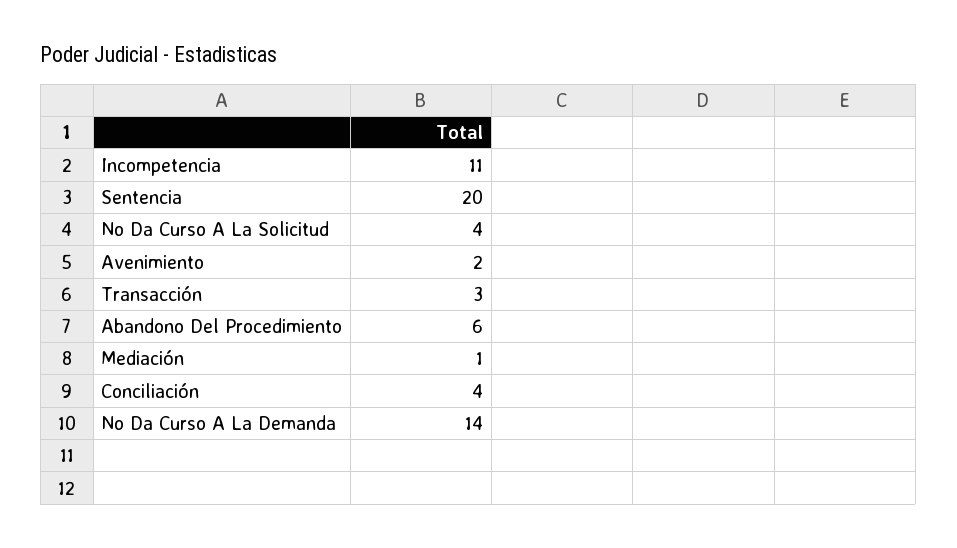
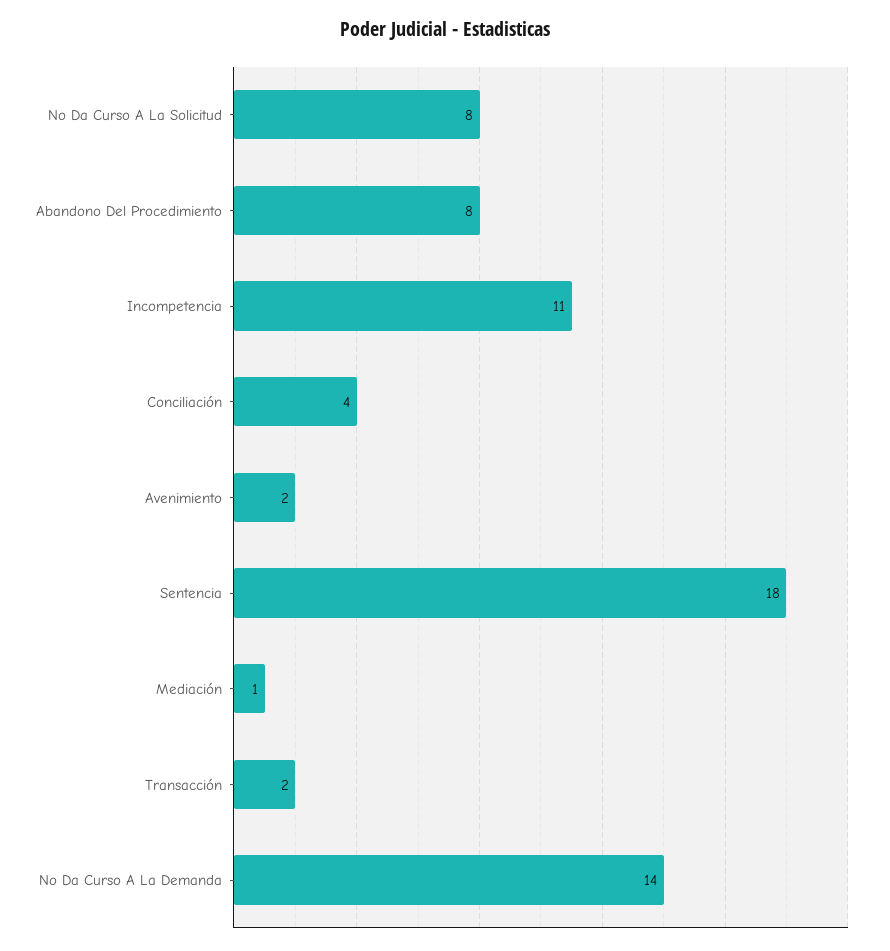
Sentencia: 20 -> 18
No Da Curso A La Solicitud: 4 -> 8
Transacción: 3 -> 2
Abandono Del Procedimiento: 6 -> 8

